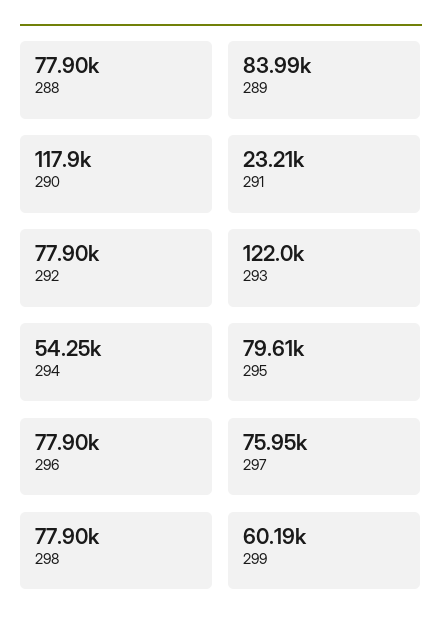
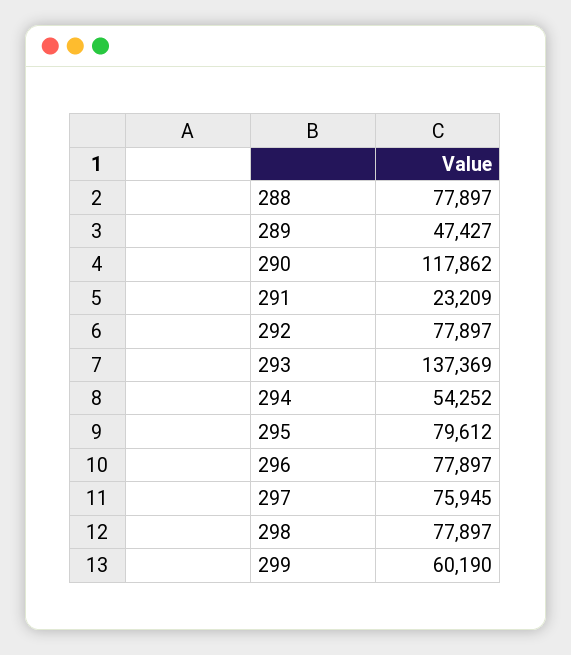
289: 83990 -> 47427
293: 122000 -> 137369

